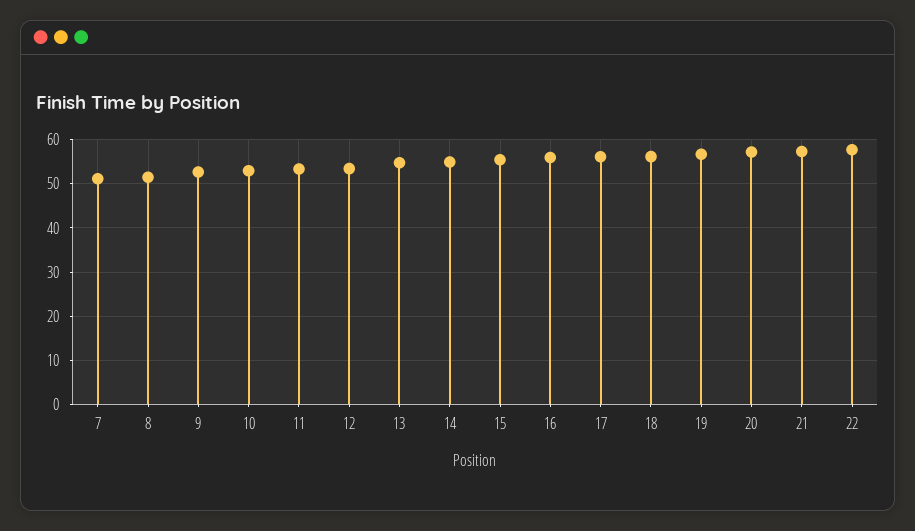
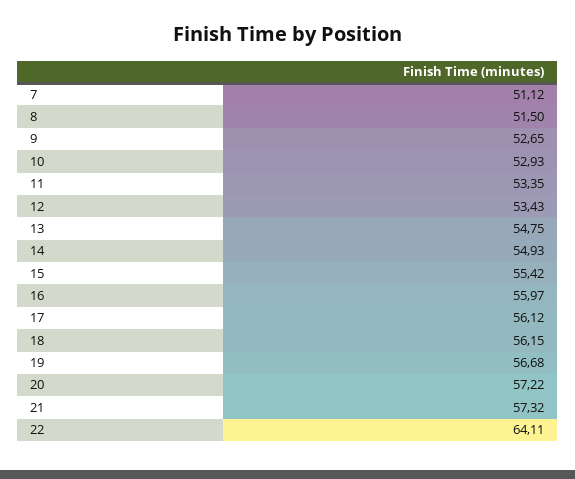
22: 58 -> 64.11

